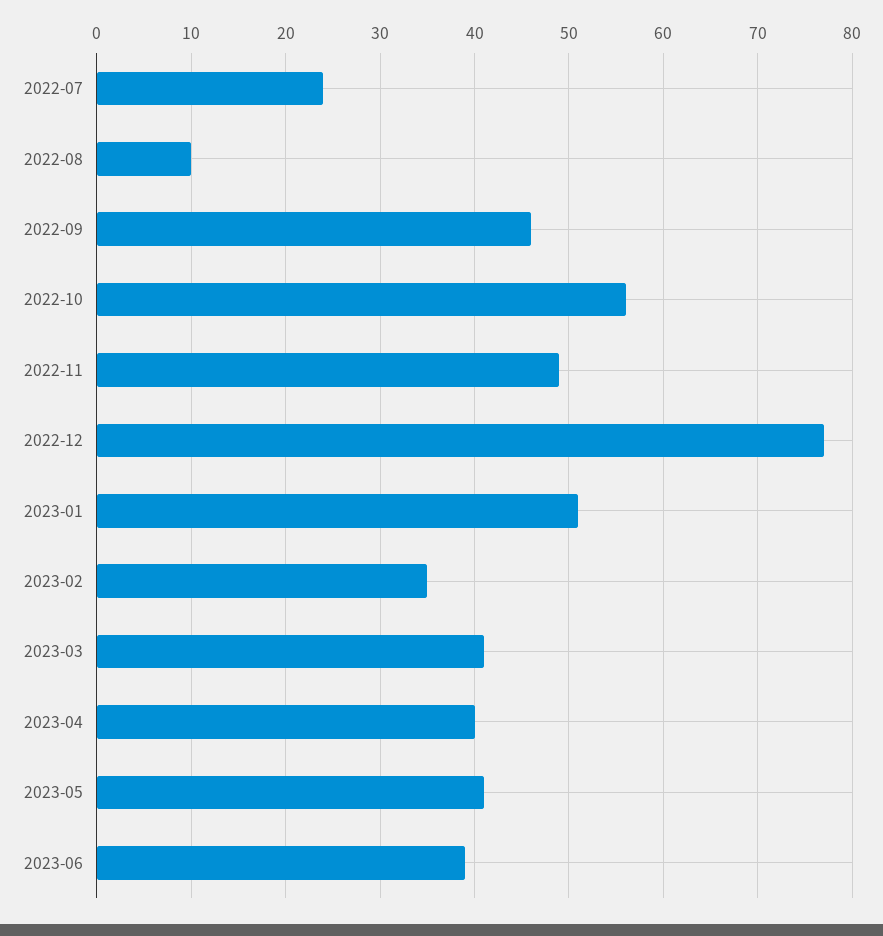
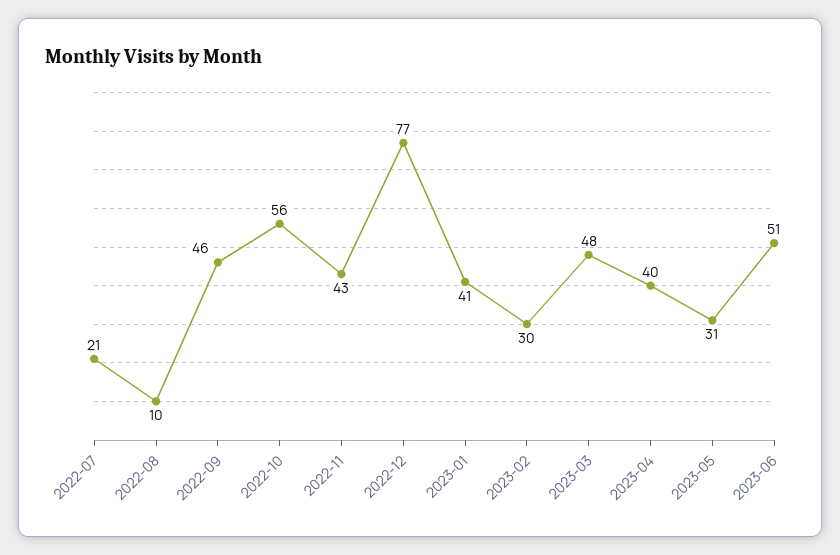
2022-07: 24 -> 21
2022-11: 49 -> 43
2023-01: 51 -> 41
2023-02: 35 -> 30
2023-03: 41 -> 48
2023-05: 41 -> 31
2023-06: 39 -> 51

